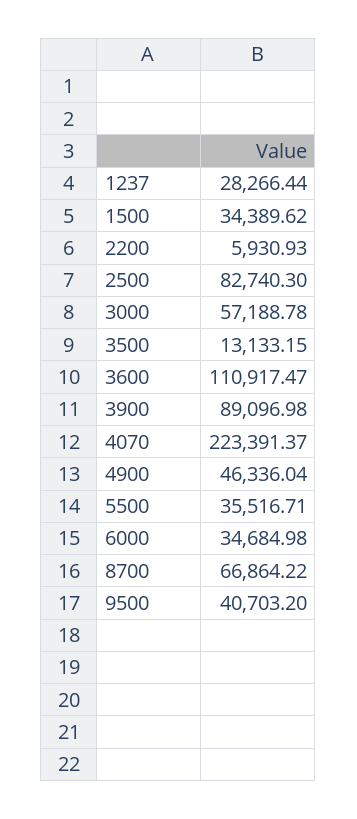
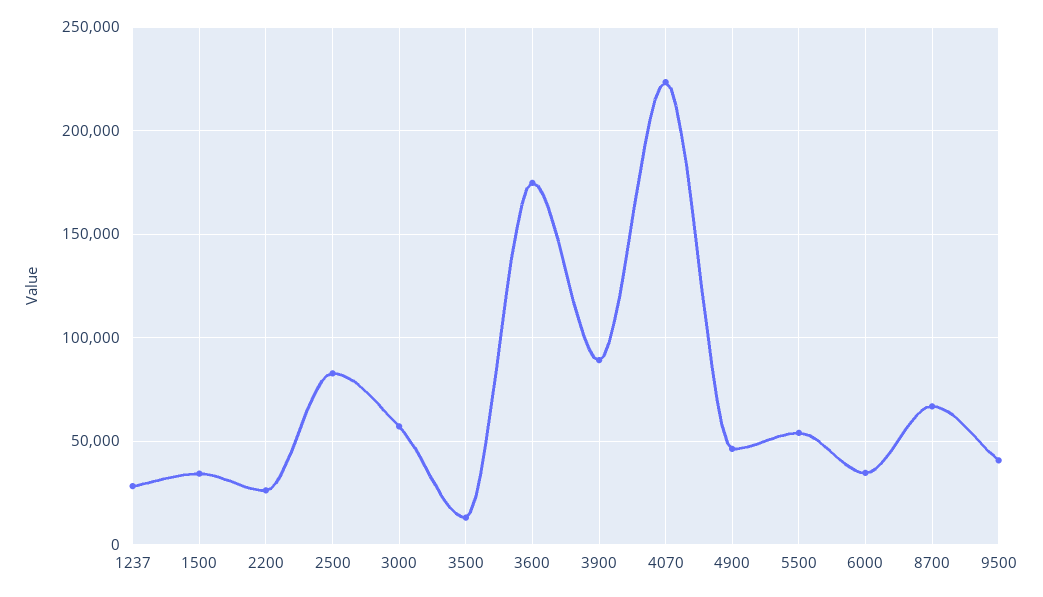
2200: 5930.93 -> 25000
3600: 110917.47 -> 175000
5500: 35516.71 -> 55000

